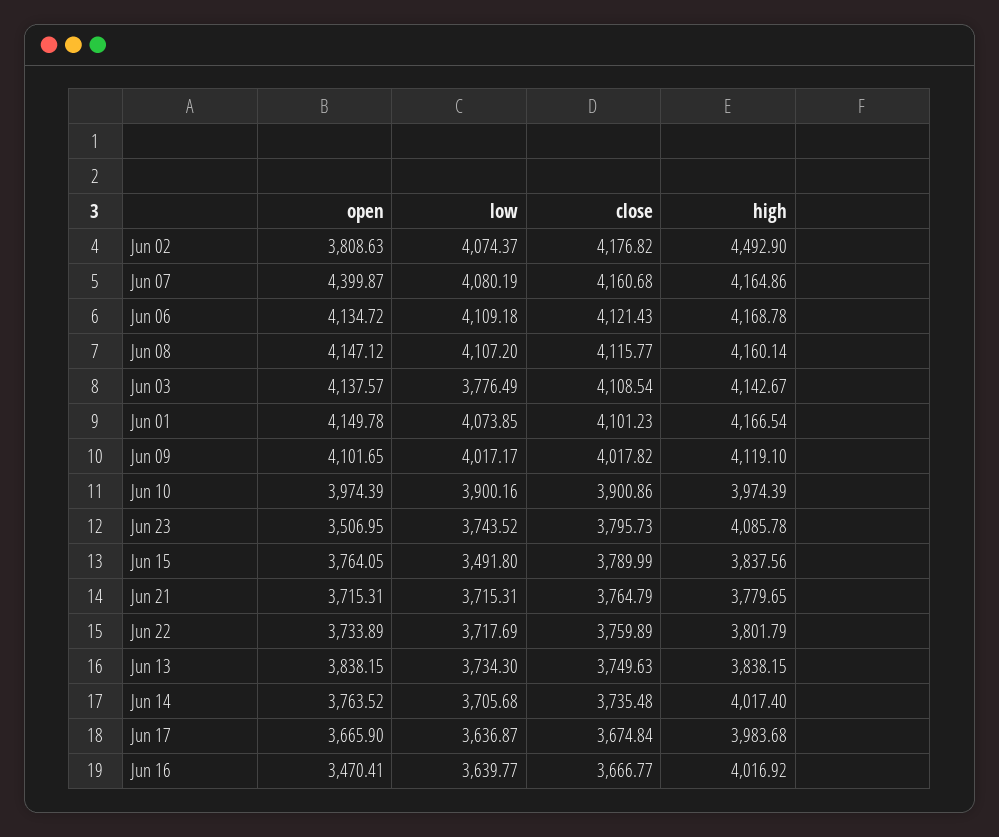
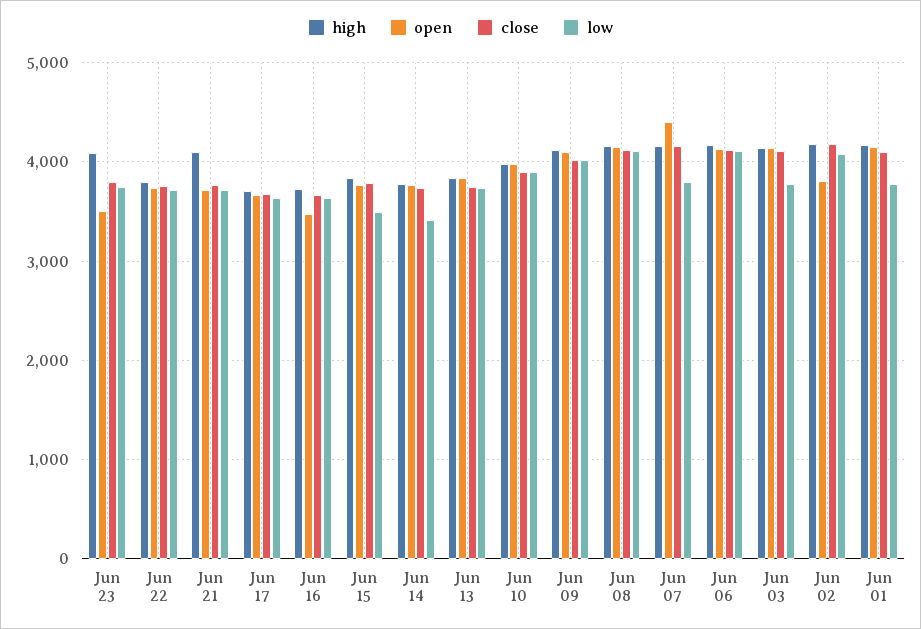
high, Jun 02: 4492.9 -> 4200
low, Jun 07: 4080.19 -> 3800
low, Jun 01: 4073.85 -> 3800
high, Jun 21: 3779.65 -> 4100
low, Jun 14: 3705.68 -> 3400
high, Jun 14: 4017.4 -> 3800
high, Jun 17: 3983.68 -> 3700
high, Jun 16: 4016.92 -> 3700

